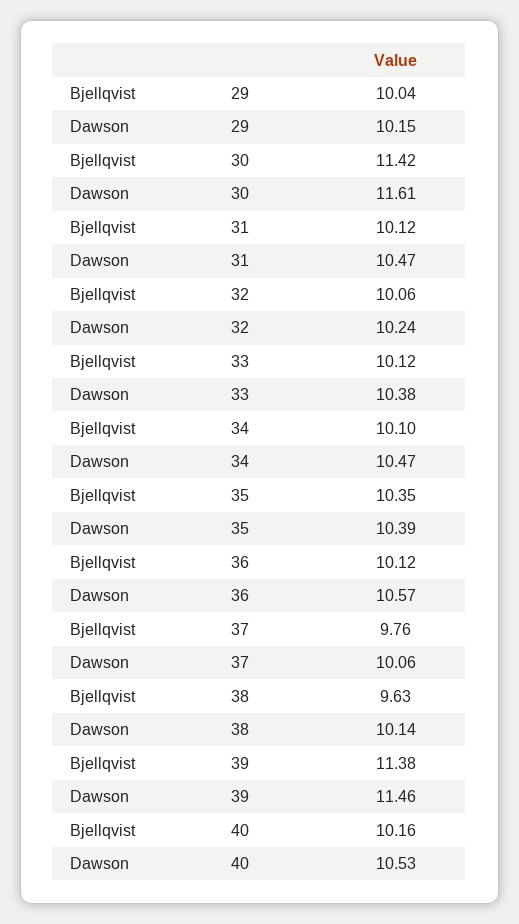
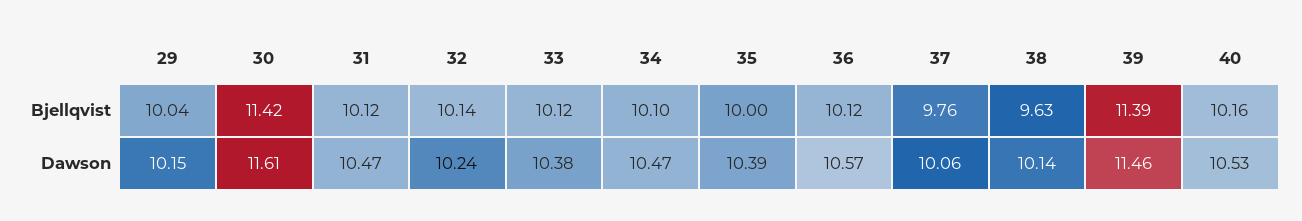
Bjellqvist, 32: 10.06 -> 10.14
Bjellqvist, 35: 10.35 -> 10
Bjellqvist, 39: 11.38 -> 11.39

